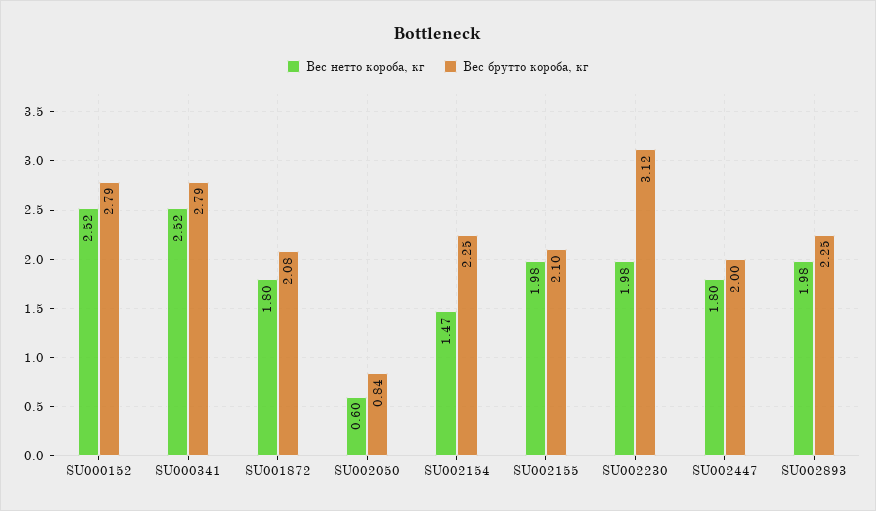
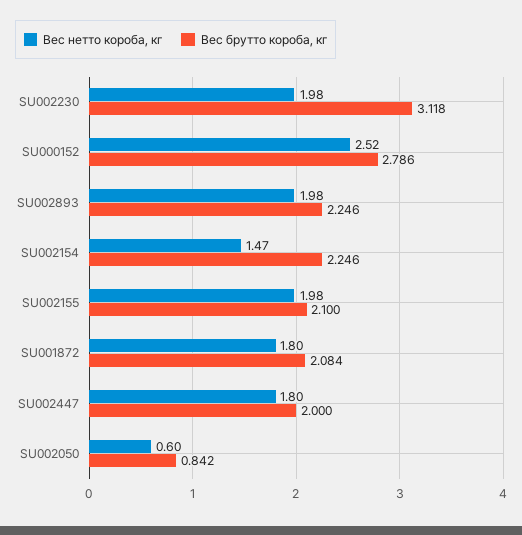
Вес нетто короба, кг, SU000341: 2.52 -> none
Вес брутто короба, кг, SU000341: 2.79 -> none

